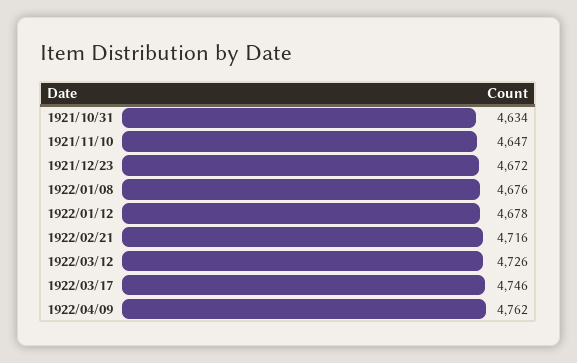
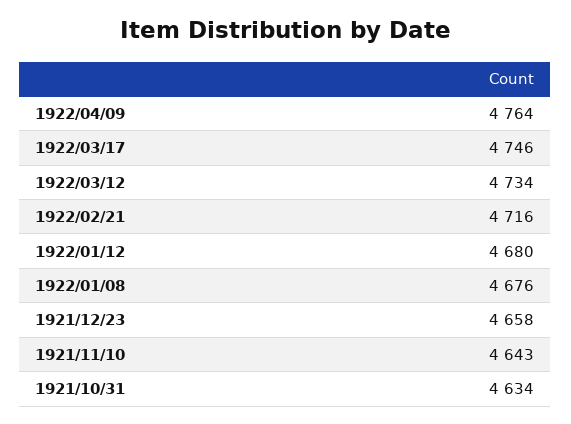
1921/11/10: 4647 -> 4643
1921/12/23: 4672 -> 4658
1922/01/12: 4678 -> 4680
1922/03/12: 4726 -> 4734
1922/04/09: 4762 -> 4764

